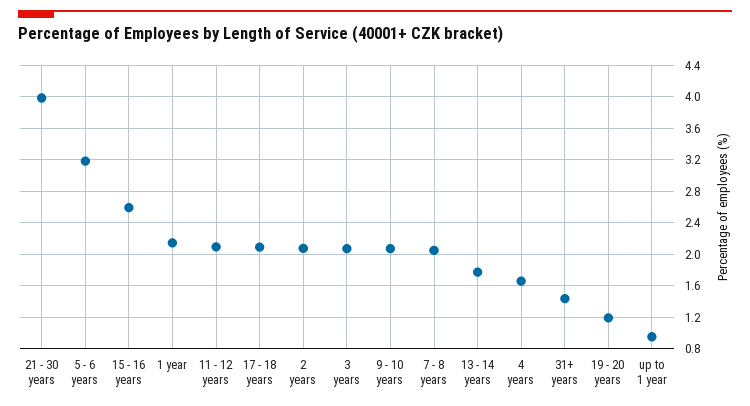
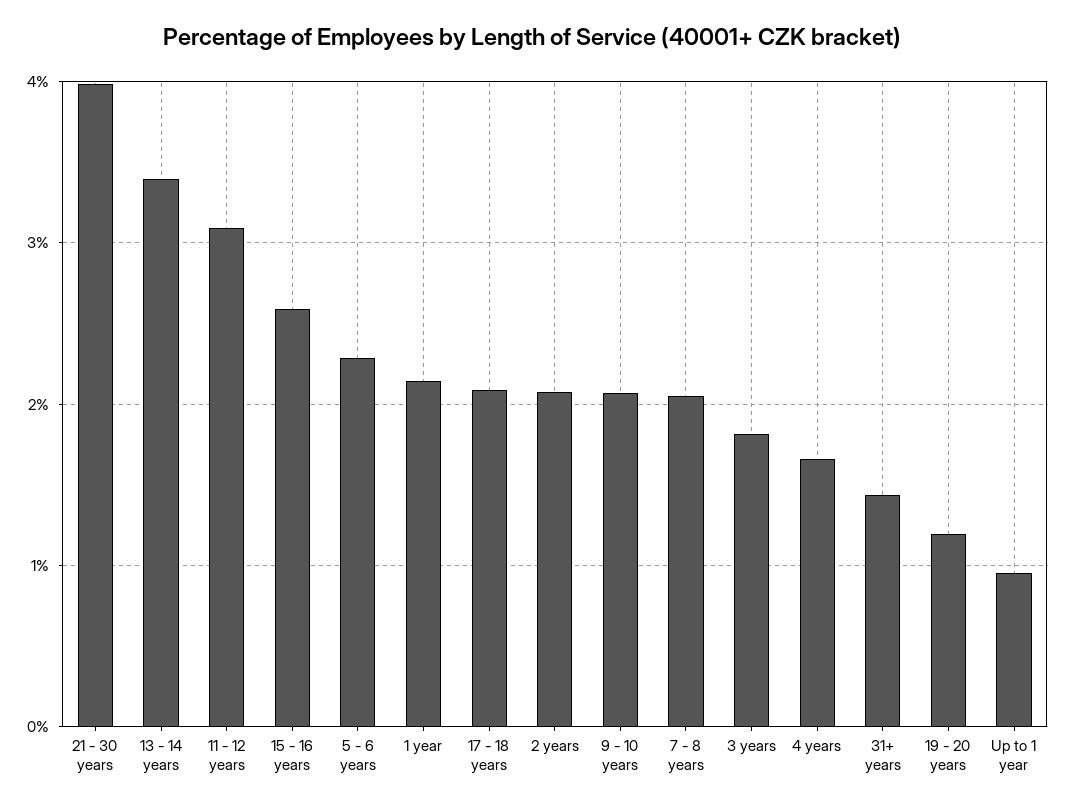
5 - 6 years: 3.2 -> 2.3
11 - 12 years: 2.1 -> 3.1
3 years: 2.1 -> 1.8
13 - 14 years: 1.8 -> 3.4

